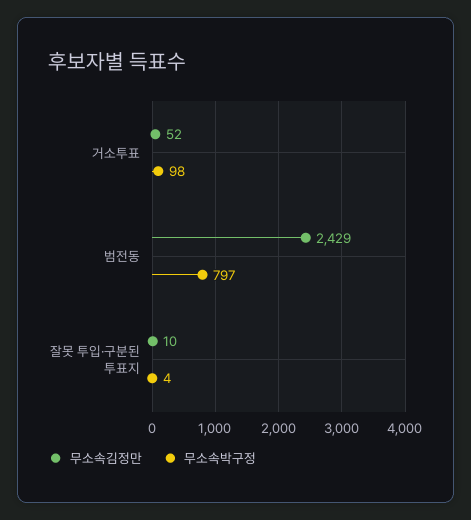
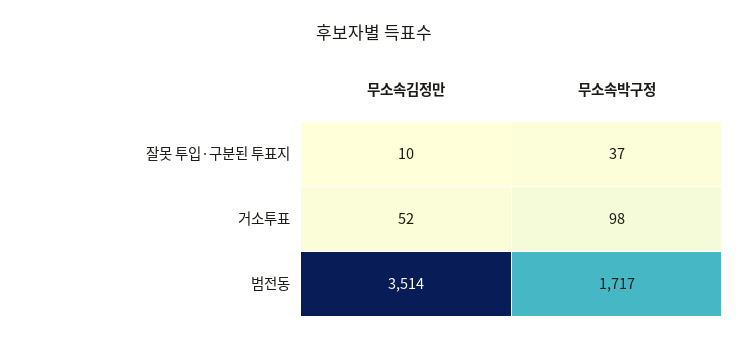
무소속김정만, 범전동: 2429 -> 3514
무소속박구정, 범전동: 797 -> 1717
무소속박구정, 잘못 투입·구분된 투표지: 4 -> 37

